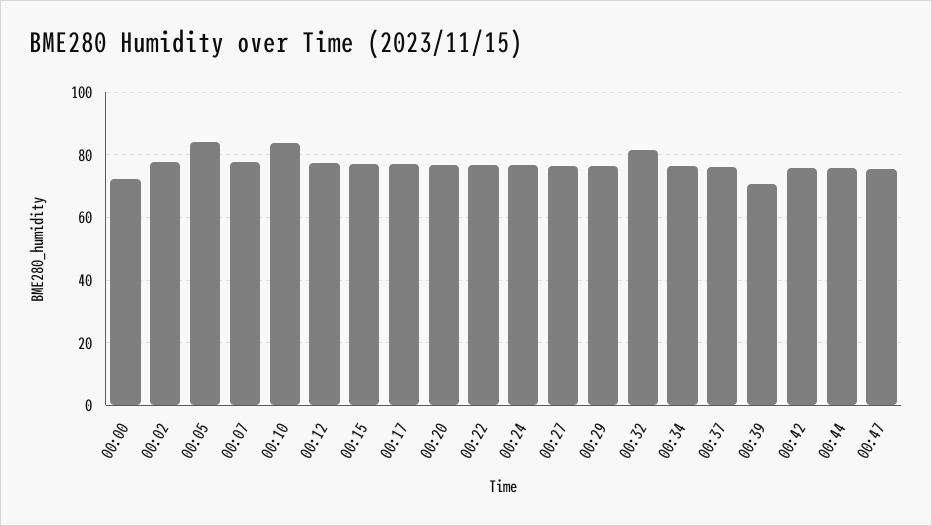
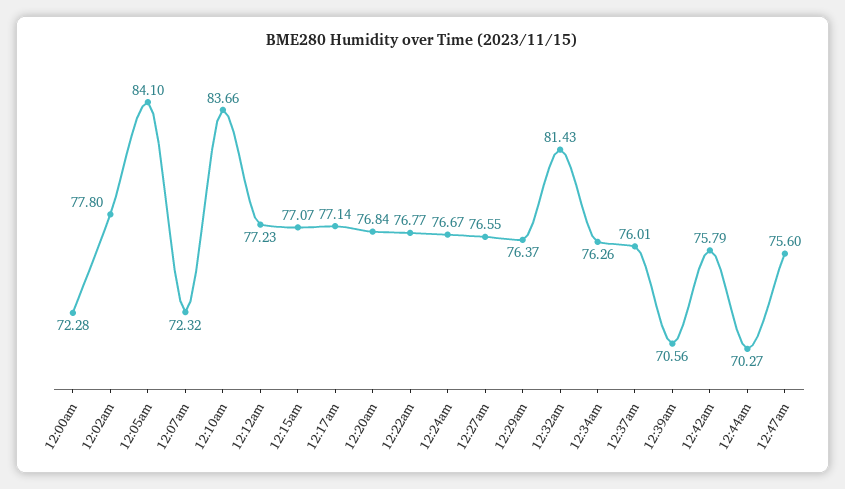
00:07: 78 -> 72.32
00:44: 76 -> 70.27

